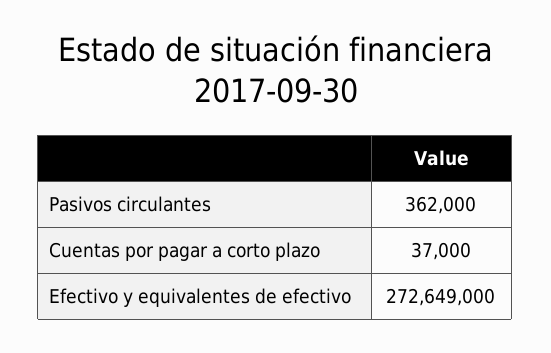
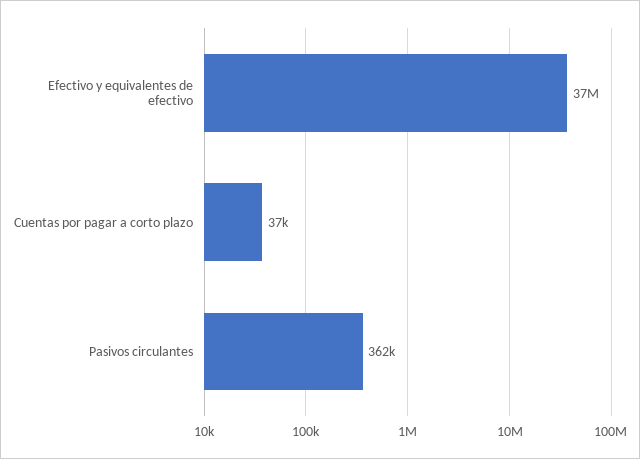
Efectivo y equivalentes de efectivo: 272649000 -> 37000000

